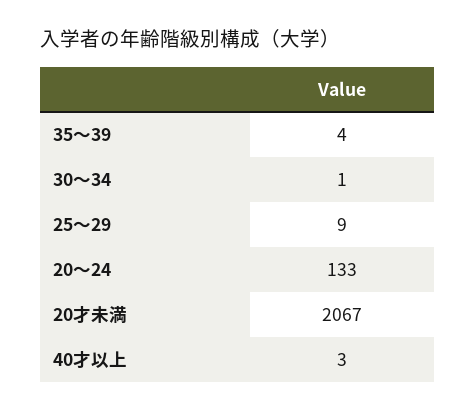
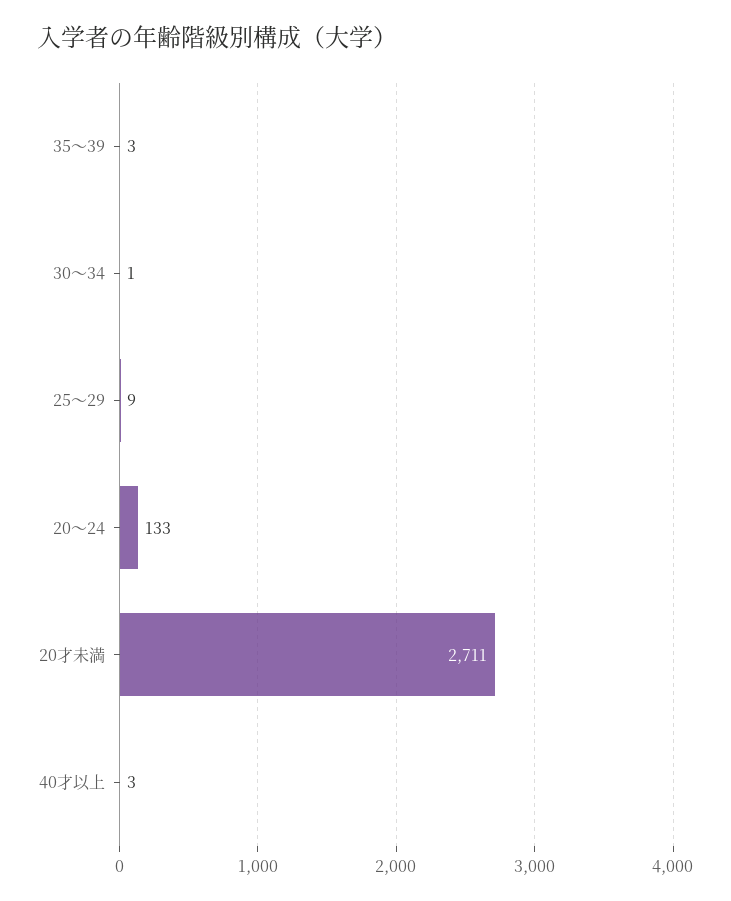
35～39: 4 -> 3
20才未満: 2067 -> 2711

